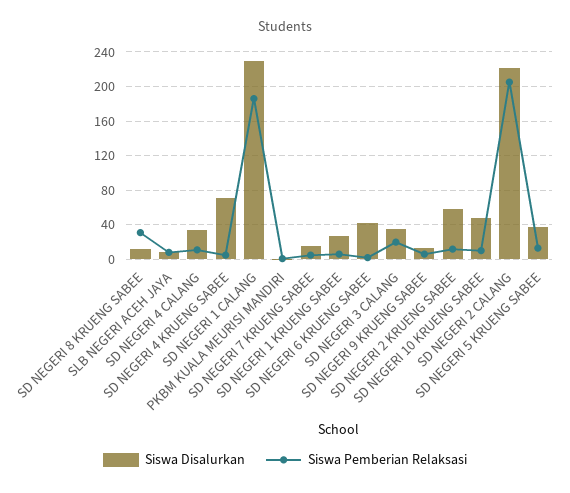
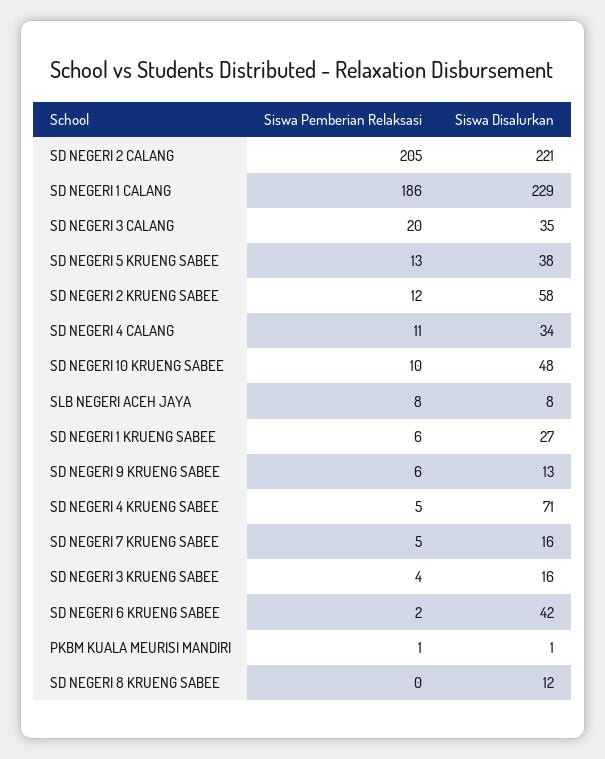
Siswa Pemberian Relaksasi, SD NEGERI 8 KRUENG SABEE: 30 -> 0
Siswa Pemberian Relaksasi, SD NEGERI 3 KRUENG SABEE: none -> 4
Siswa Disalurkan, SD NEGERI 3 KRUENG SABEE: none -> 16

